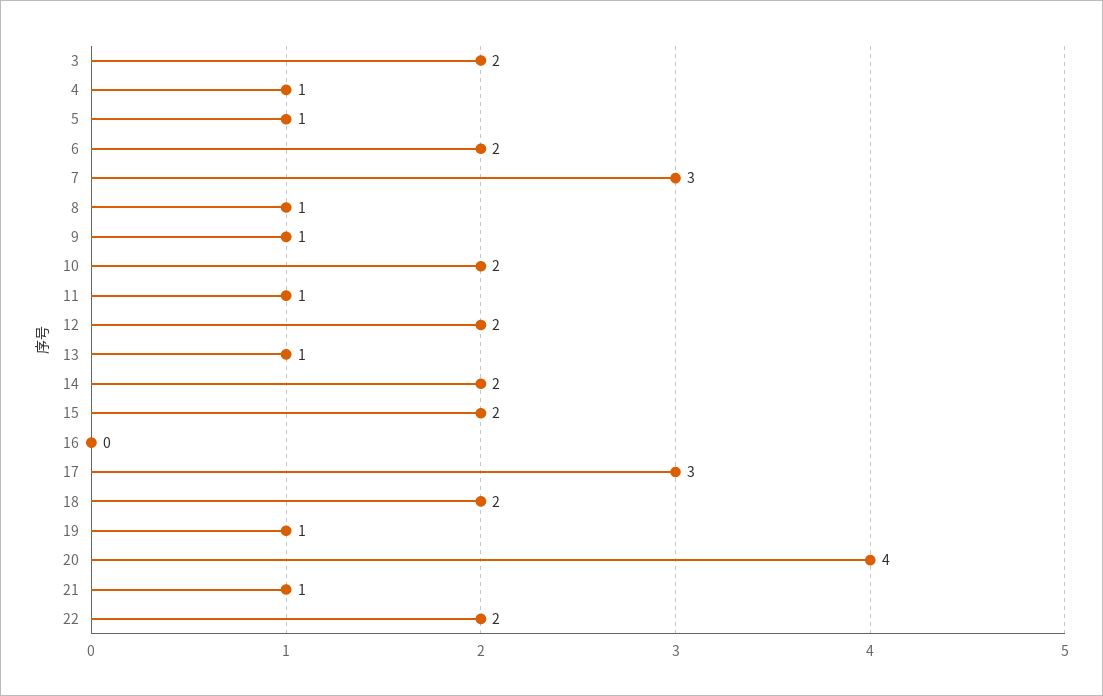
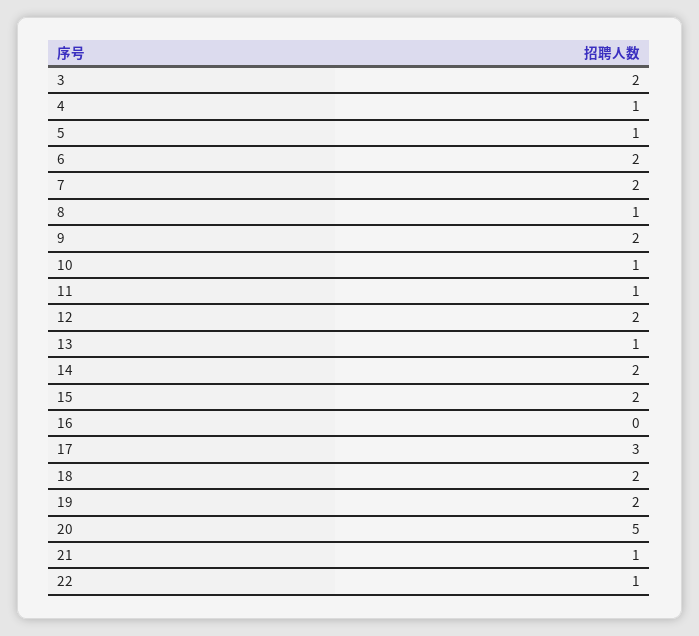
7: 3 -> 2
9: 1 -> 2
10: 2 -> 1
19: 1 -> 2
20: 4 -> 5
22: 2 -> 1

